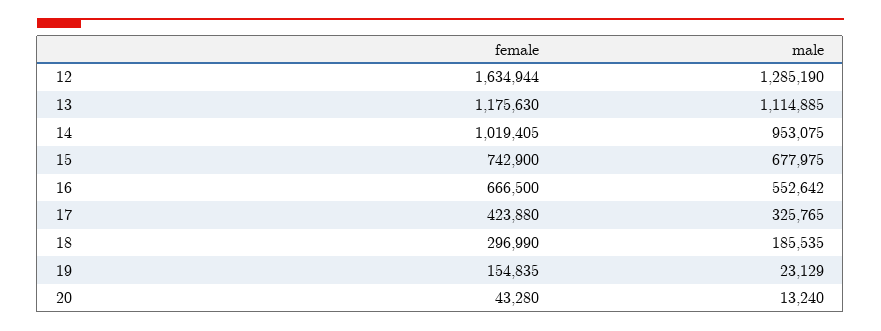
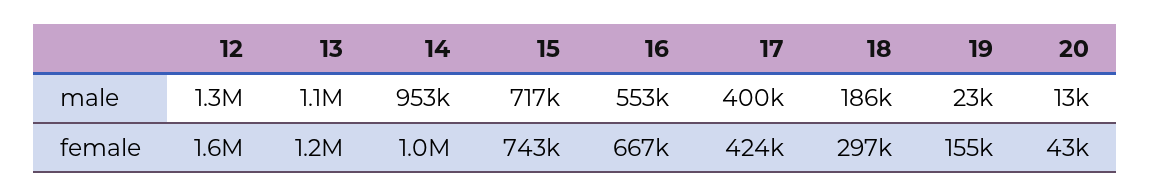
male, 15: 677975 -> 717000
male, 17: 325765 -> 400000

